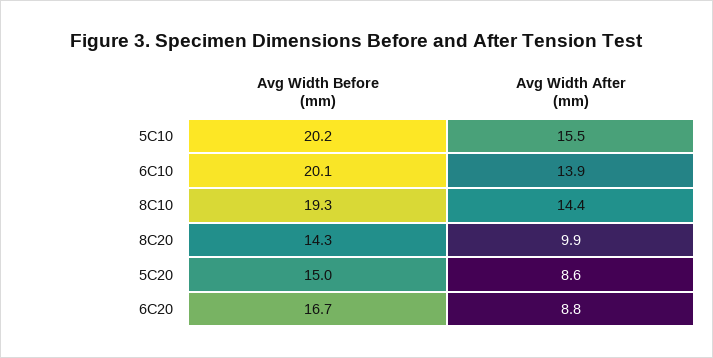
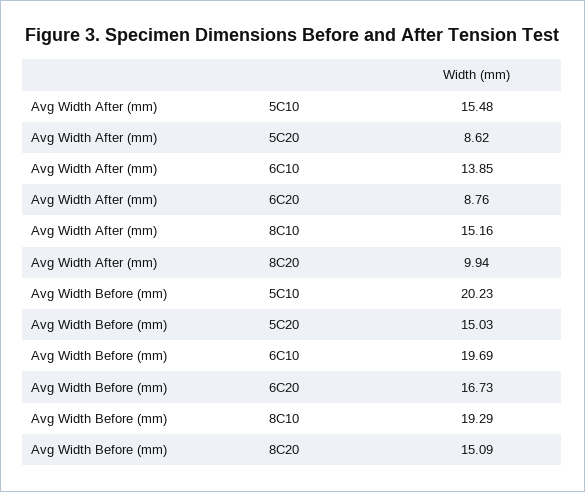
Avg Width Before (mm), 6C10: 20.1 -> 19.69
Avg Width After (mm), 8C10: 14.4 -> 15.16
Avg Width Before (mm), 8C20: 14.3 -> 15.09

